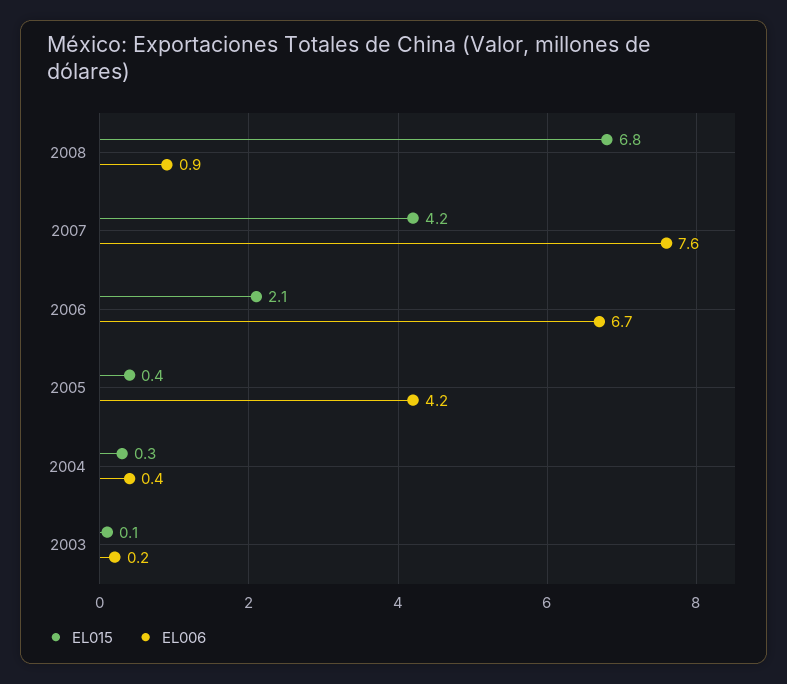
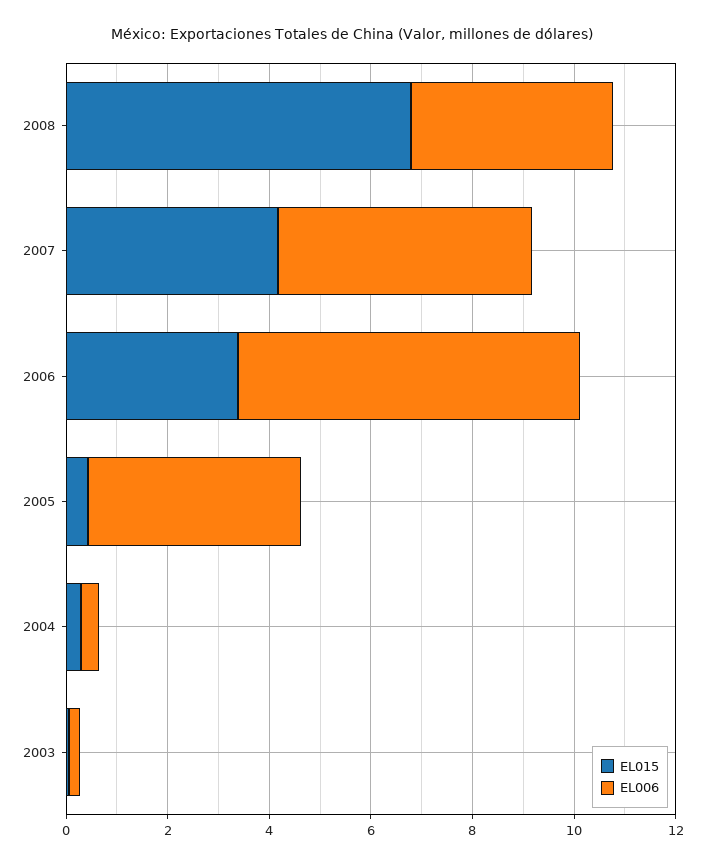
EL006, 2008: 0.9 -> 4
EL006, 2007: 7.6 -> 5
EL015, 2006: 2.1 -> 3.5

